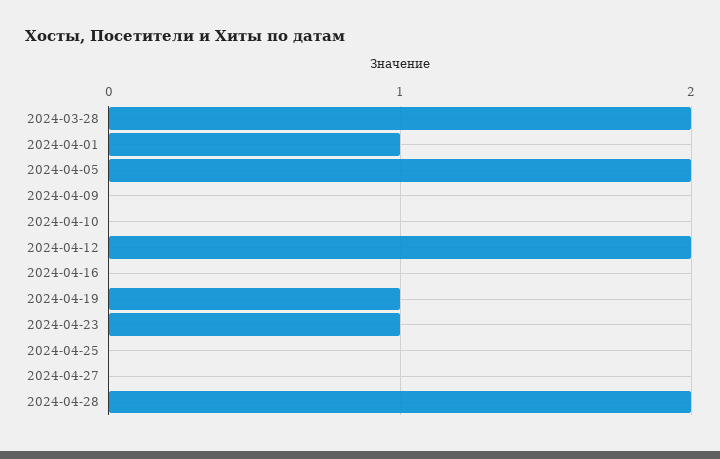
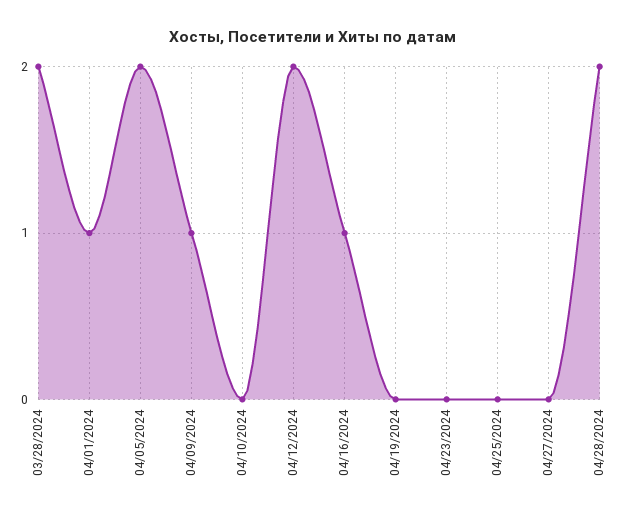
2024-04-09: 0 -> 1
2024-04-16: 0 -> 1
2024-04-19: 1 -> 0
2024-04-23: 1 -> 0

